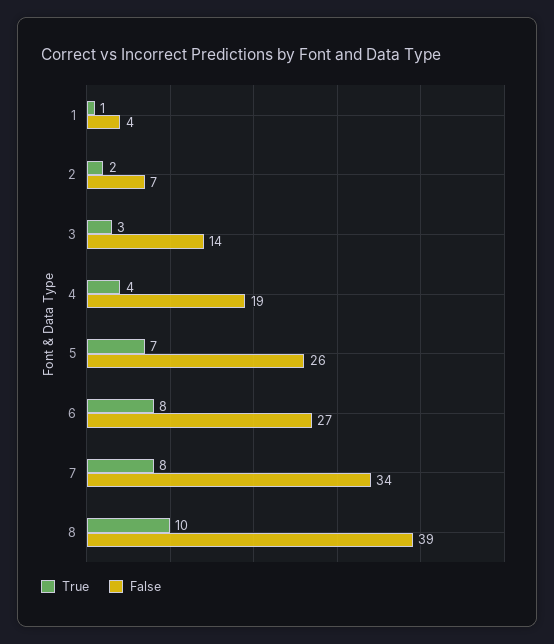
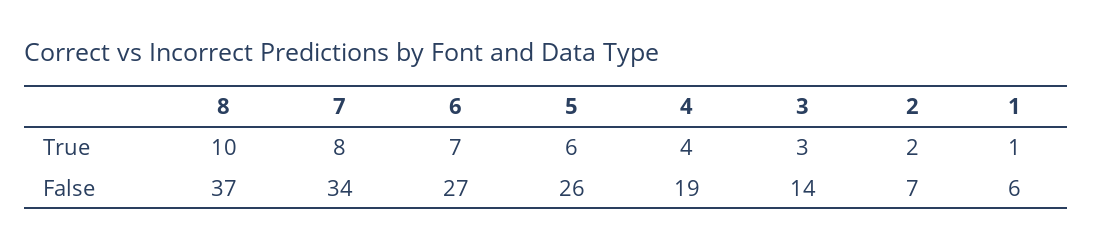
False, 1: 4 -> 6
True, 5: 7 -> 6
True, 6: 8 -> 7
False, 8: 39 -> 37

